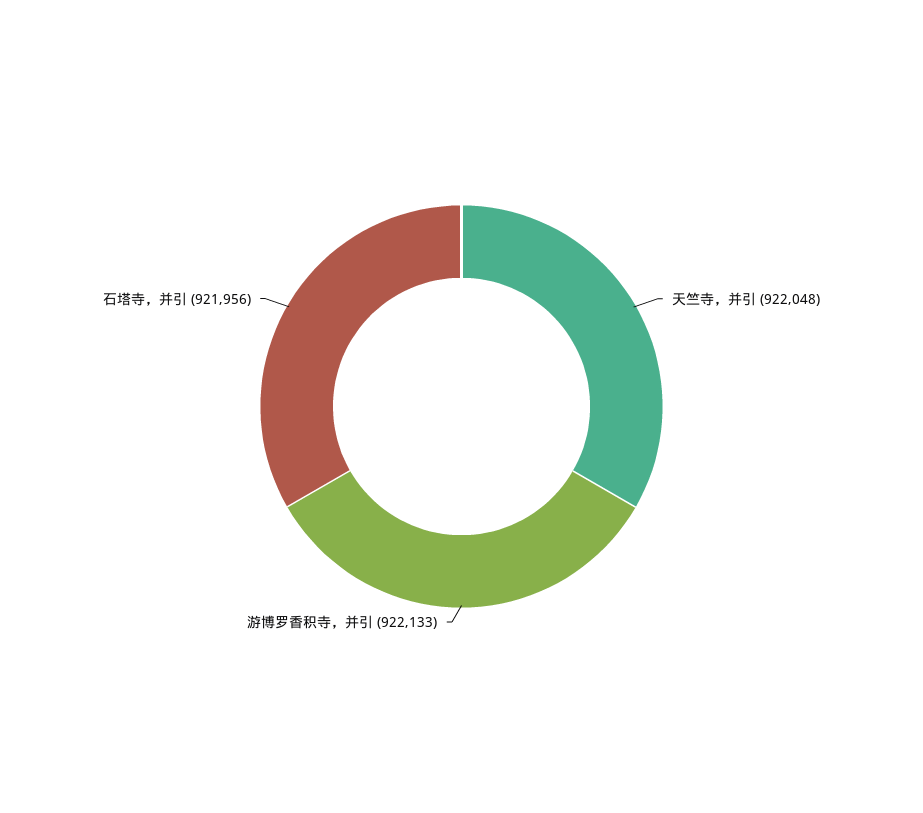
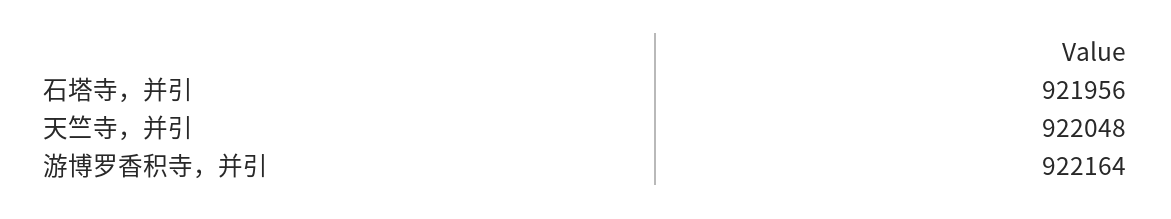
游博罗香积寺，并引: 922133 -> 922164

